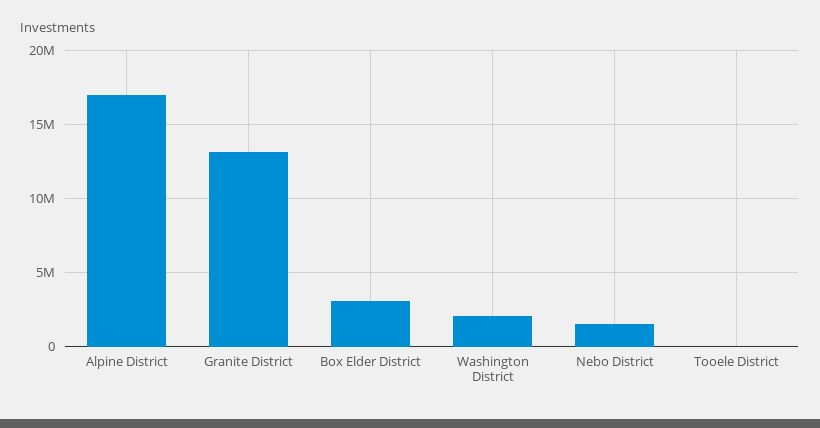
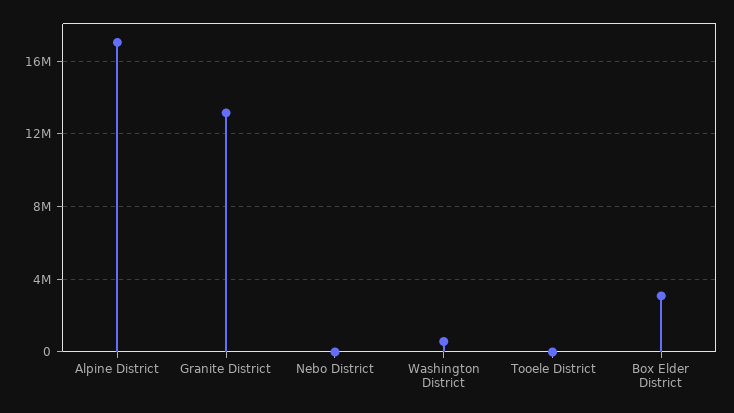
Washington District: 2000000 -> 500000
Nebo District: 1500000 -> 0

